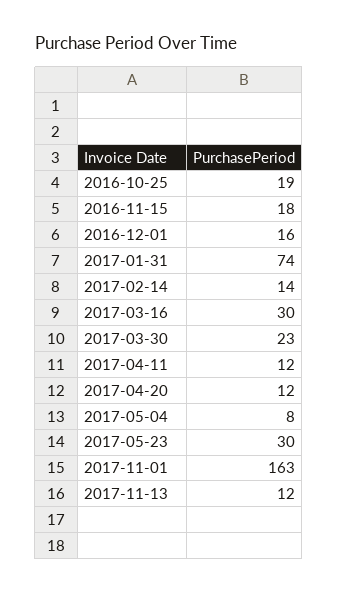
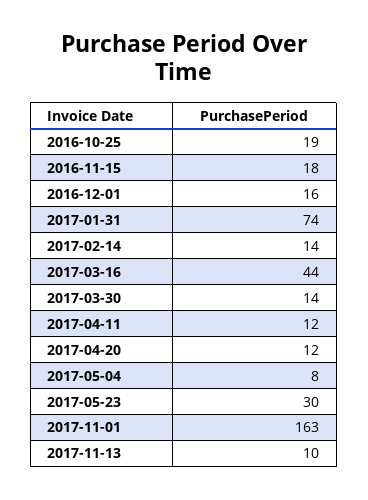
2017-03-16: 30 -> 44
2017-03-30: 23 -> 14
2017-11-13: 12 -> 10

